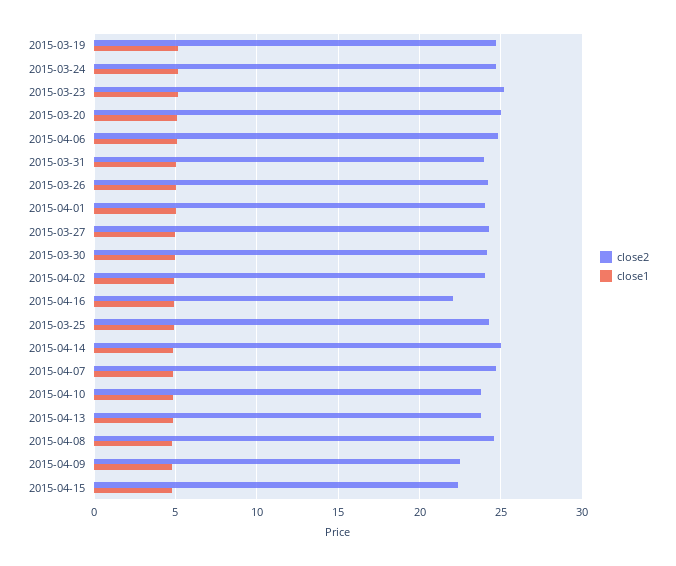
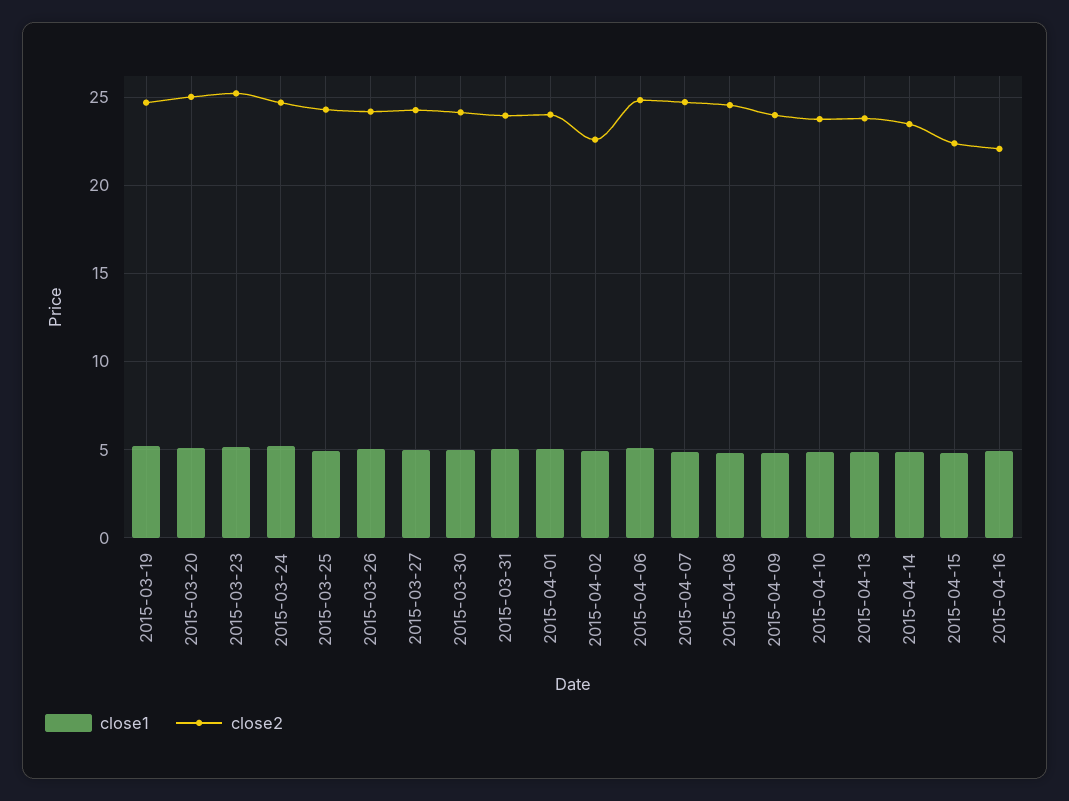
close2, 2015-04-02: 24 -> 22.5
close2, 2015-04-14: 25 -> 23.5
close2, 2015-04-09: 22.5 -> 24

